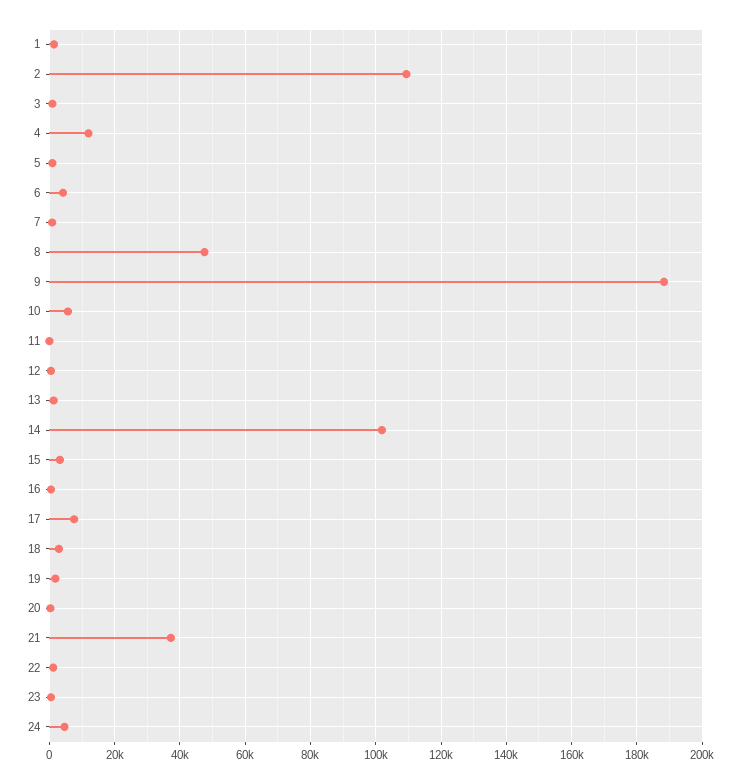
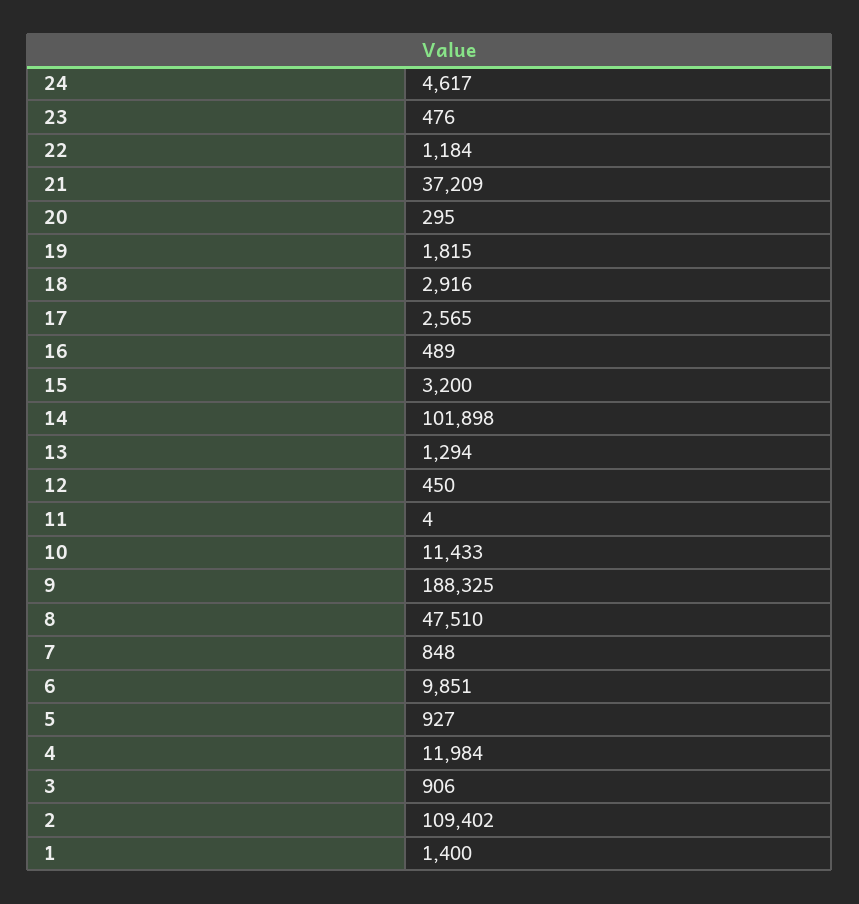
6: 4000 -> 9851
10: 6000 -> 11433
17: 8000 -> 2565

